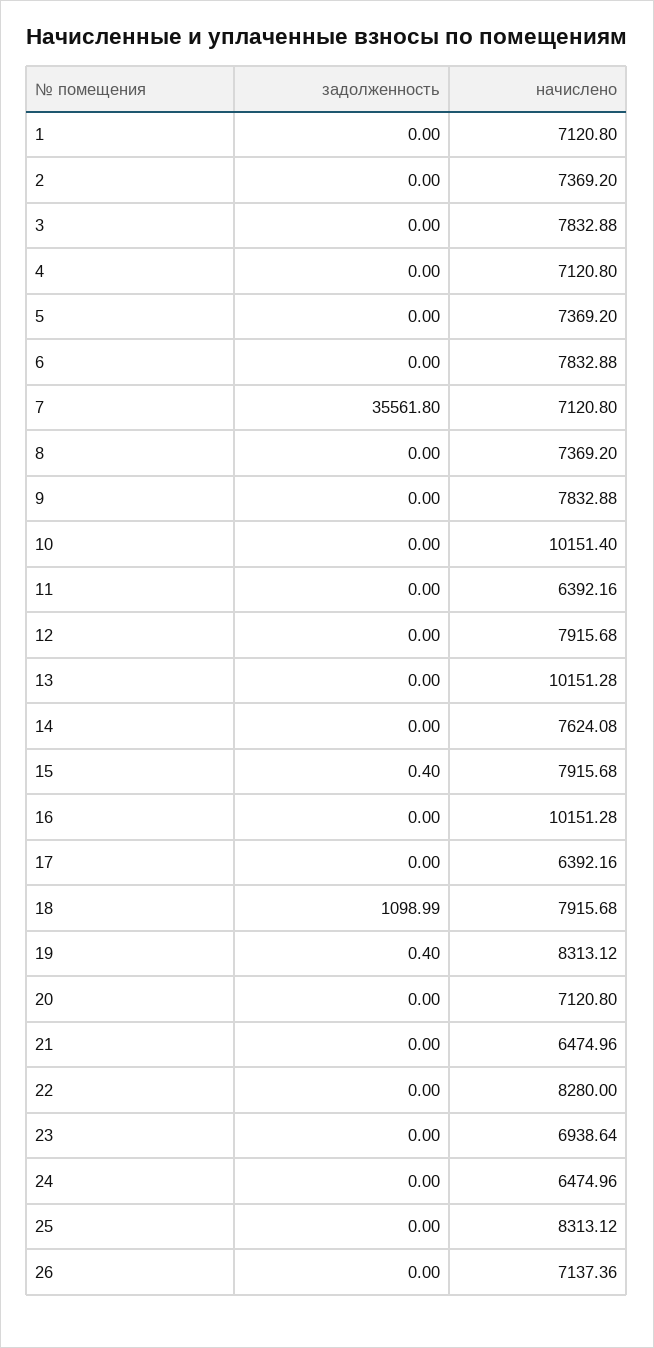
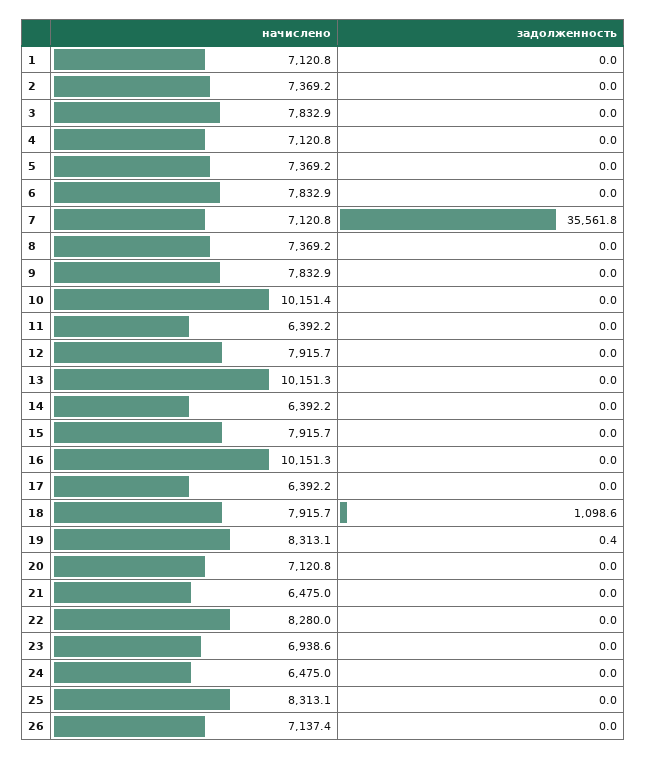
начислено, 14: 7624.08 -> 6392.2
задолженность, 15: 0.4 -> 0
задолженность, 18: 1098.99 -> 1098.6

